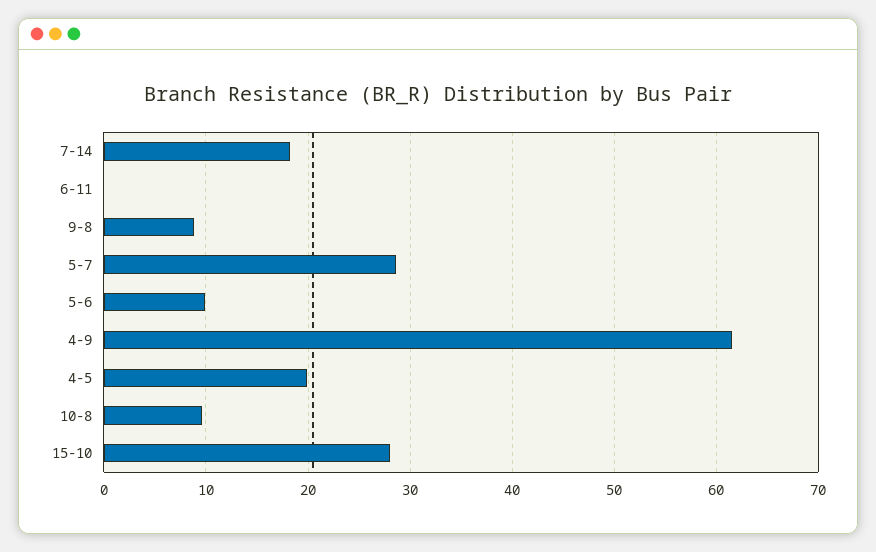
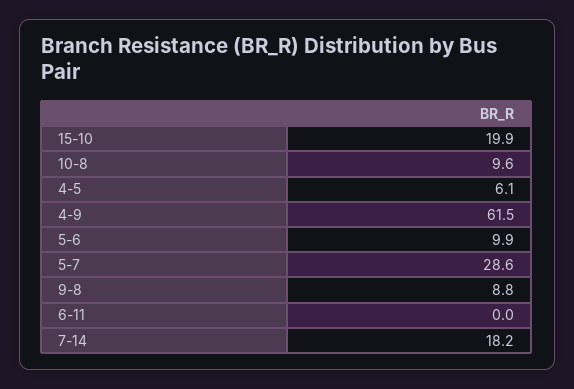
4-5: 20 -> 6.1
15-10: 28 -> 19.9

